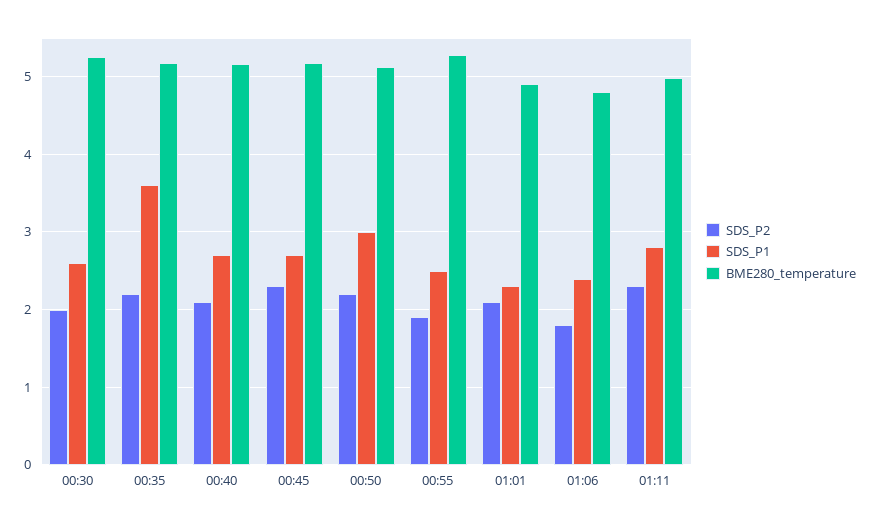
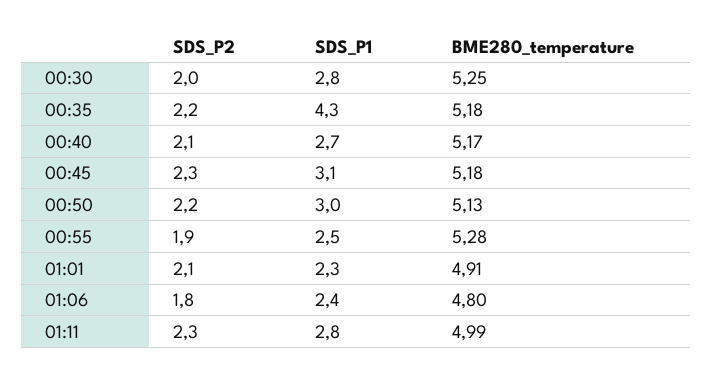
SDS_P1, 00:30: 2.6 -> 2.8
SDS_P1, 00:35: 3.6 -> 4.3
SDS_P1, 00:45: 2.7 -> 3.1

